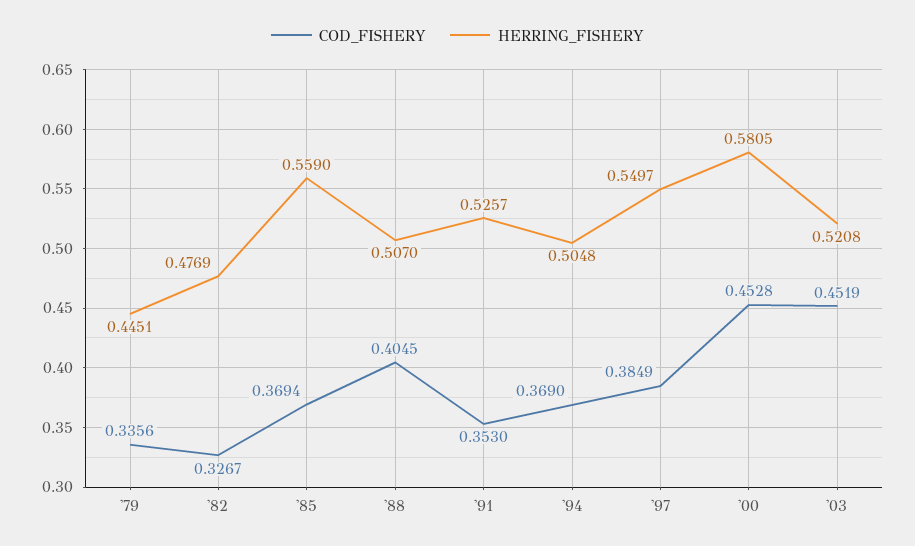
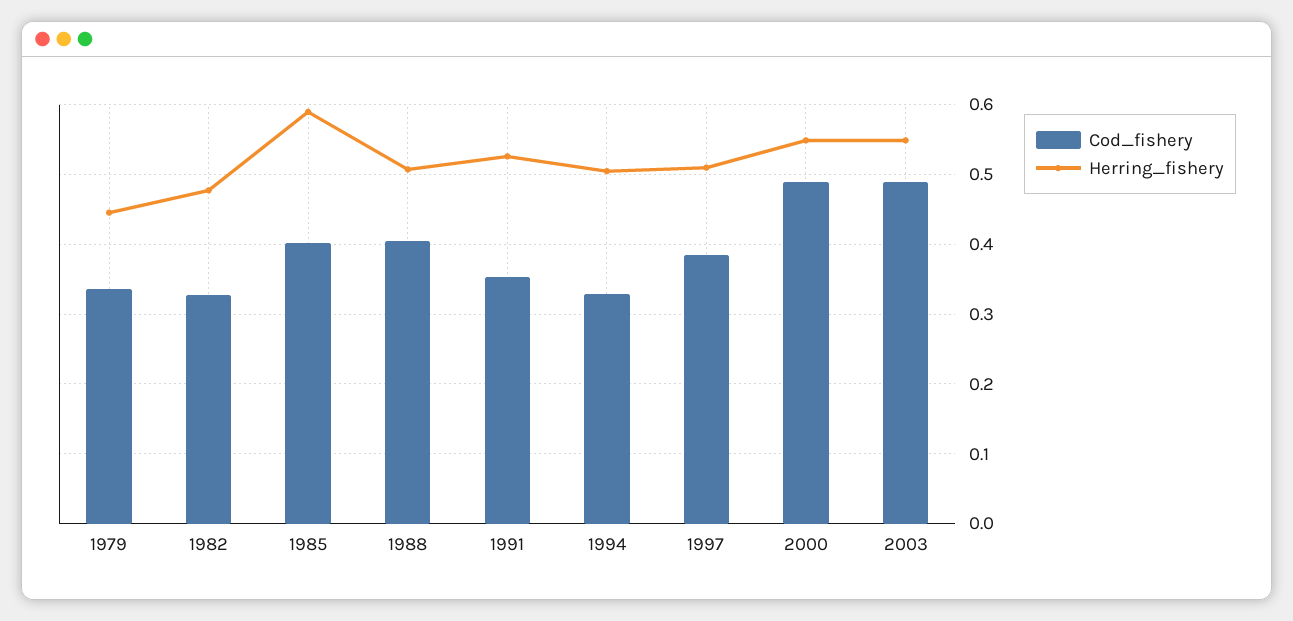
COD_FISHERY, '85: 0.3694 -> 0.4
HERRING_FISHERY, '85: 0.559 -> 0.59
COD_FISHERY, '94: 0.369 -> 0.33
HERRING_FISHERY, '97: 0.5497 -> 0.51
COD_FISHERY, '00: 0.4528 -> 0.49
HERRING_FISHERY, '00: 0.5805 -> 0.55
COD_FISHERY, '03: 0.4519 -> 0.49
HERRING_FISHERY, '03: 0.5208 -> 0.55

